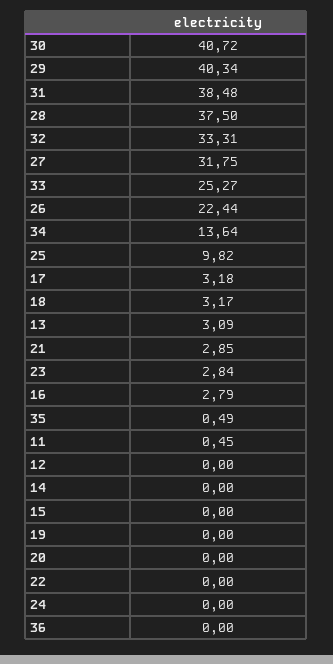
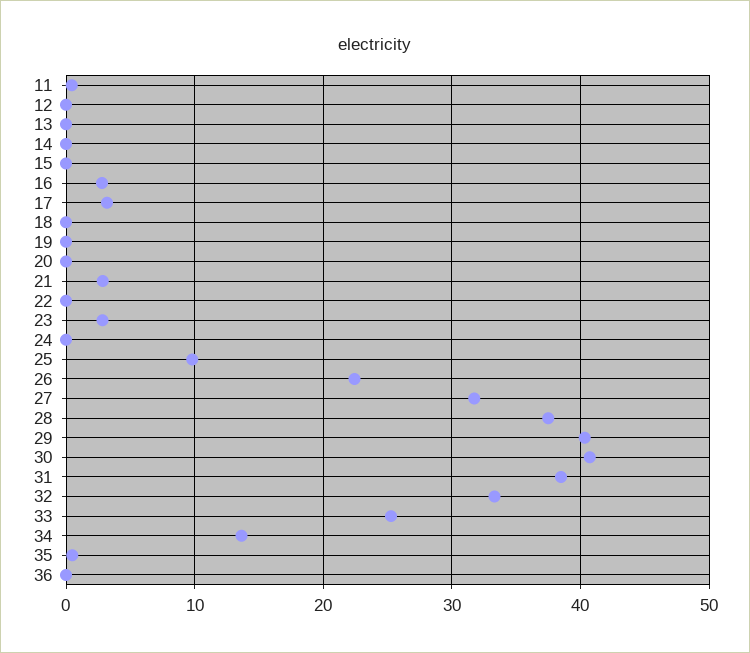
18: 3.17 -> 0
13: 3.09 -> 0

